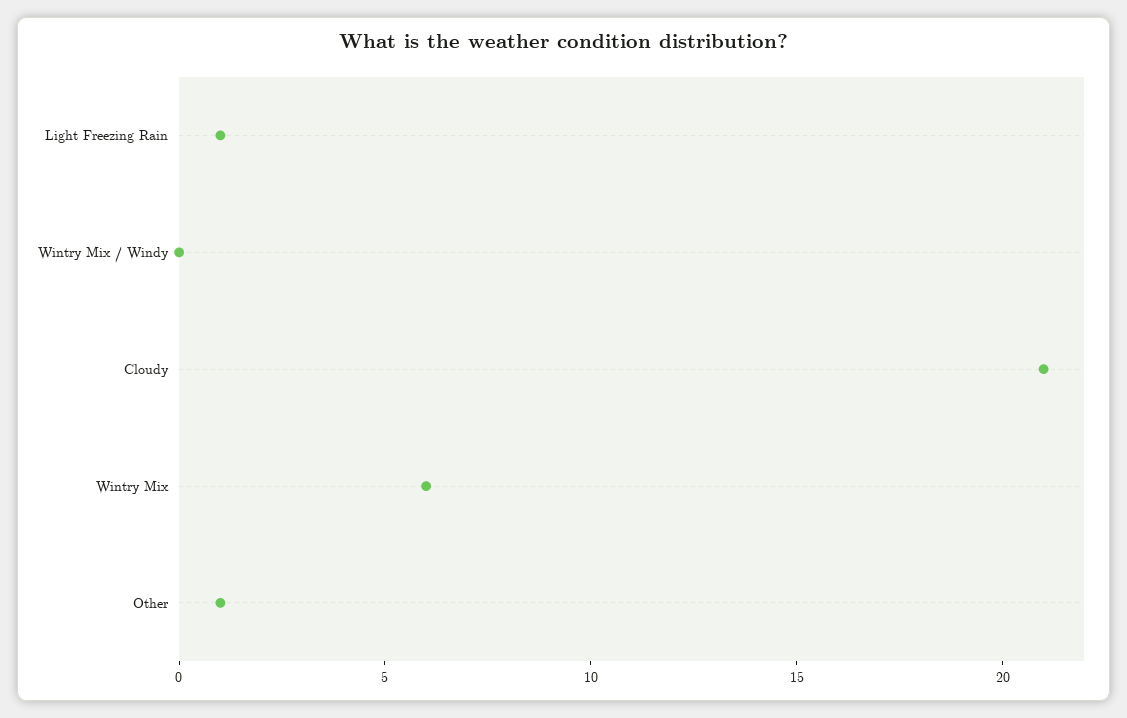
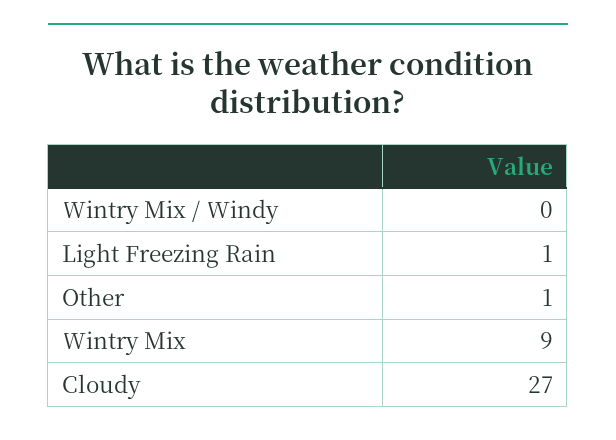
Cloudy: 21 -> 27
Wintry Mix: 6 -> 9

